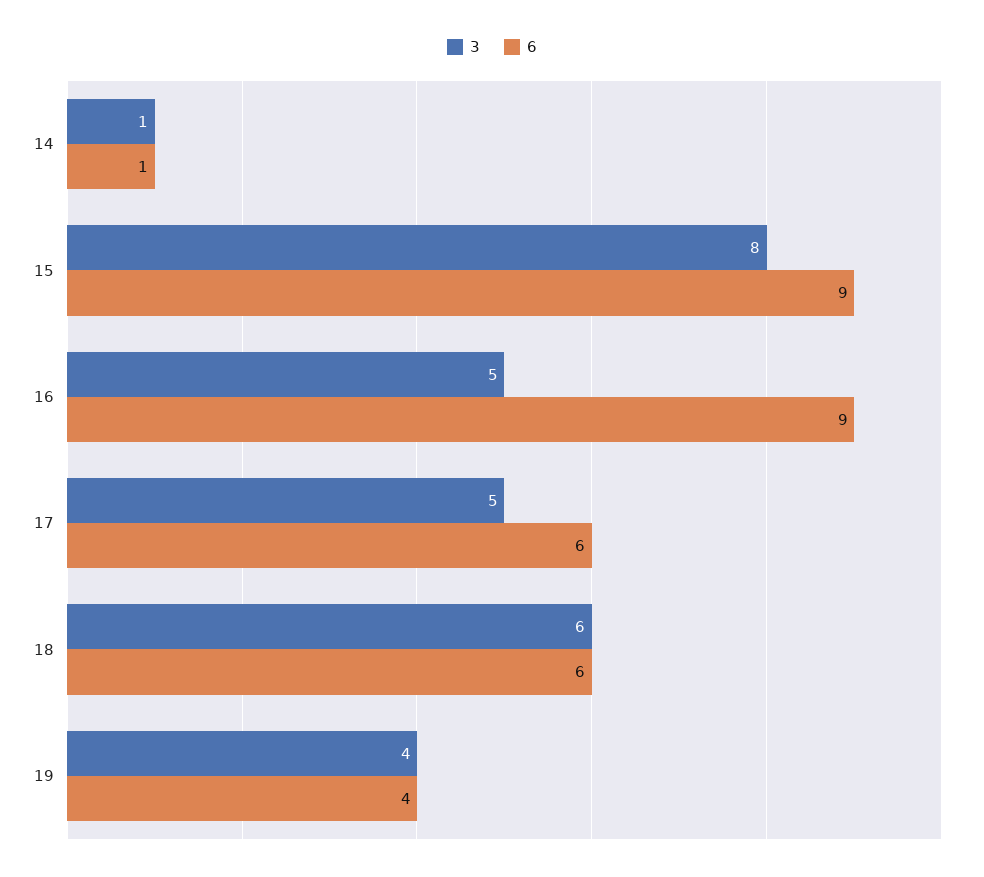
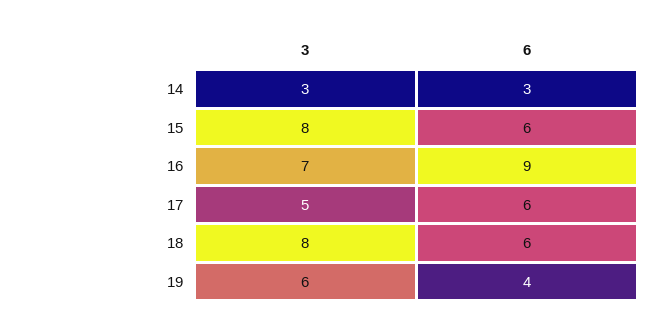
3, 14: 1 -> 3
6, 14: 1 -> 3
6, 15: 9 -> 6
3, 16: 5 -> 7
3, 18: 6 -> 8
3, 19: 4 -> 6

